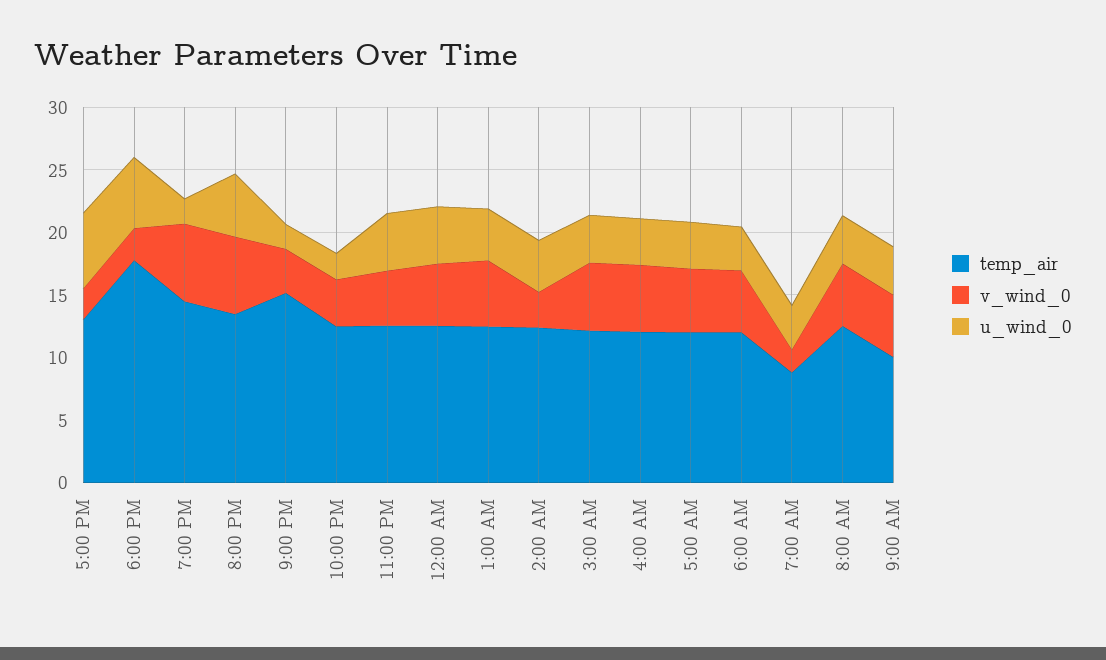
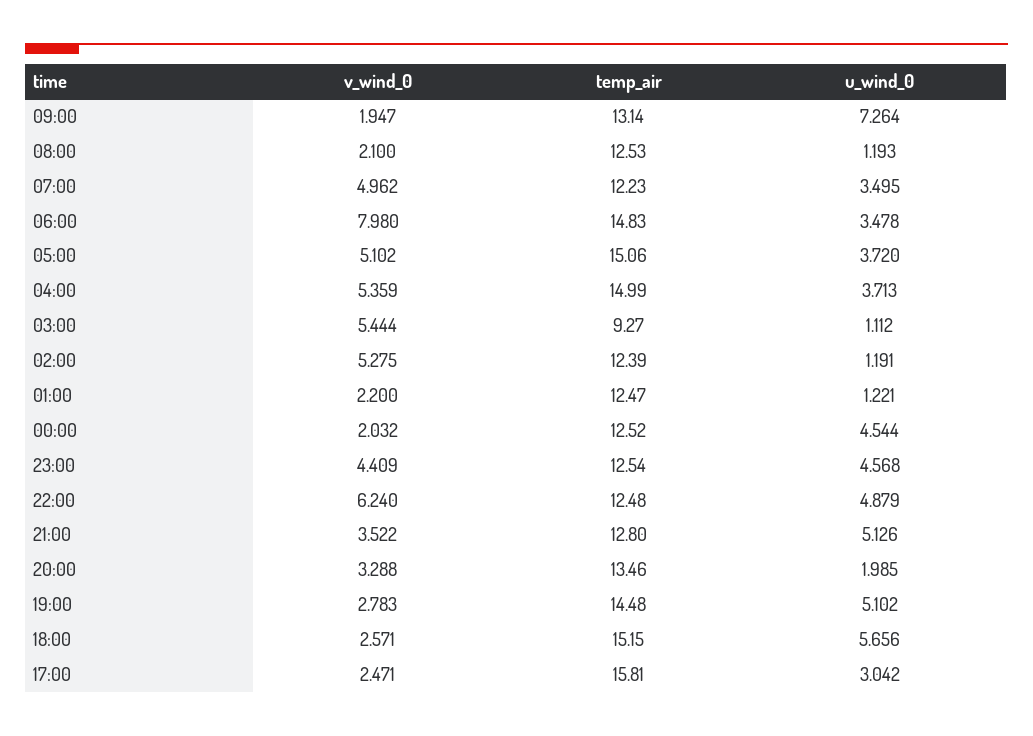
temp_air, 5:00 PM: 13 -> 15.81
u_wind_0, 5:00 PM: 6 -> 3.042
temp_air, 6:00 PM: 18 -> 15.15
v_wind_0, 7:00 PM: 6 -> 2.783
u_wind_0, 7:00 PM: 2 -> 5.102
v_wind_0, 8:00 PM: 6 -> 3.288
u_wind_0, 8:00 PM: 5 -> 1.985
temp_air, 9:00 PM: 15 -> 12.8
u_wind_0, 9:00 PM: 2 -> 5.126
v_wind_0, 10:00 PM: 4 -> 6.24
u_wind_0, 10:00 PM: 2 -> 4.879
v_wind_0, 12:00 AM: 5 -> 2.032
v_wind_0, 1:00 AM: 5 -> 2.2
u_wind_0, 1:00 AM: 4 -> 1.221
v_wind_0, 2:00 AM: 3 -> 5.275
u_wind_0, 2:00 AM: 4 -> 1.191
temp_air, 3:00 AM: 12 -> 9.27
u_wind_0, 3:00 AM: 4 -> 1.112
temp_air, 4:00 AM: 12 -> 14.99
temp_air, 5:00 AM: 12 -> 15.06
temp_air, 6:00 AM: 12 -> 14.83
v_wind_0, 6:00 AM: 5 -> 7.98
temp_air, 7:00 AM: 9 -> 12.23
v_wind_0, 7:00 AM: 2 -> 4.962
v_wind_0, 8:00 AM: 5 -> 2.1
u_wind_0, 8:00 AM: 4 -> 1.193
temp_air, 9:00 AM: 10 -> 13.14
v_wind_0, 9:00 AM: 5 -> 1.947
u_wind_0, 9:00 AM: 4 -> 7.264

